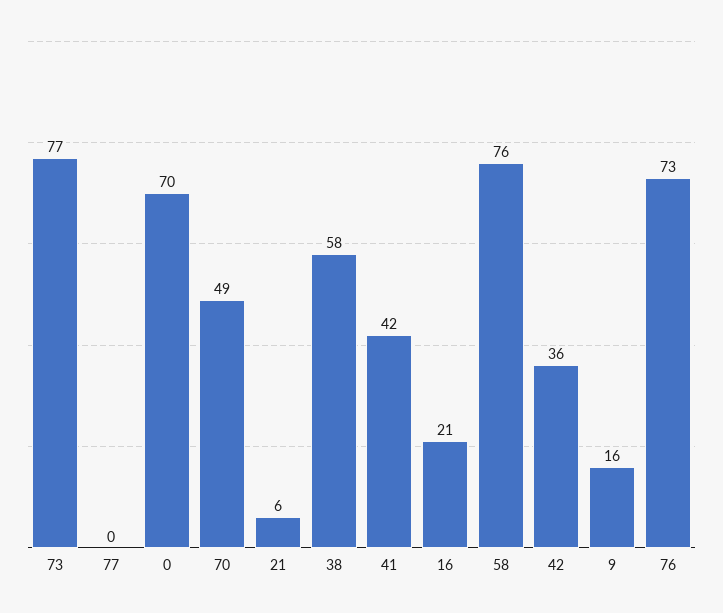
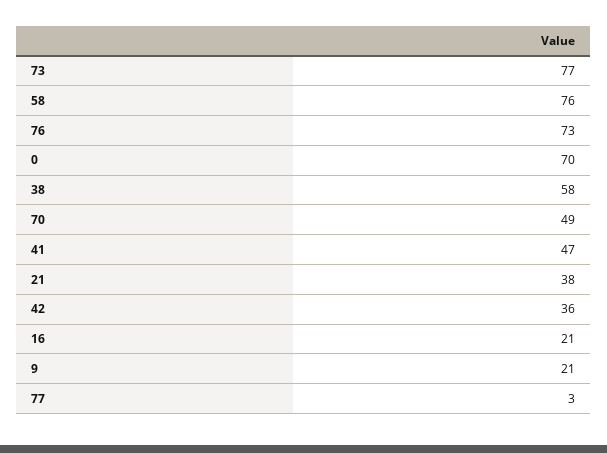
77: 0 -> 3
21: 6 -> 38
41: 42 -> 47
9: 16 -> 21

